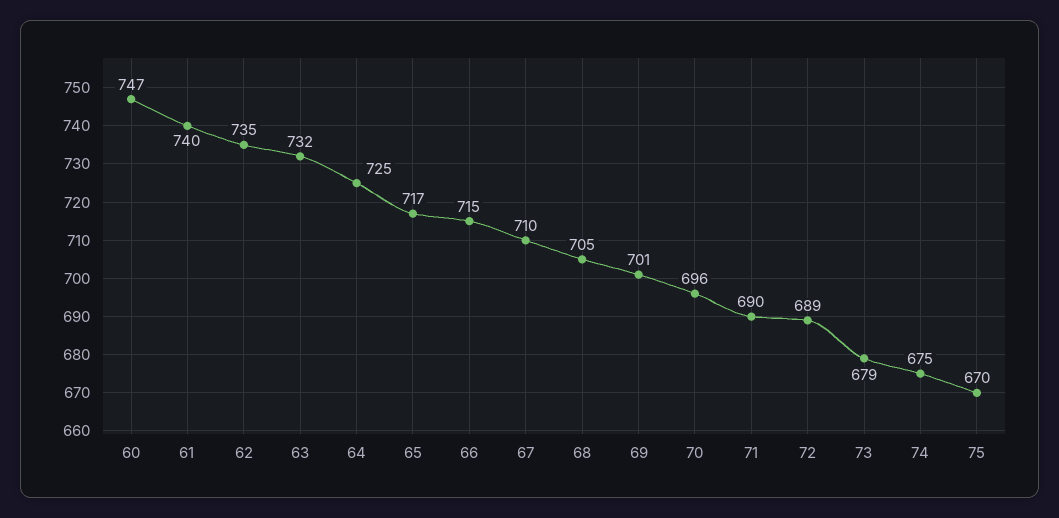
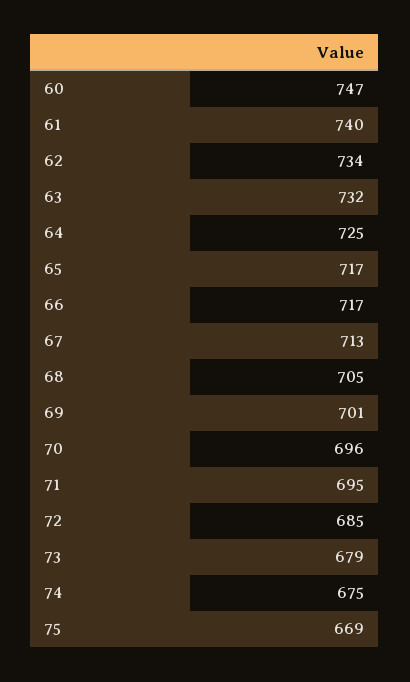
62: 735 -> 734
66: 715 -> 717
67: 710 -> 713
71: 690 -> 695
72: 689 -> 685
75: 670 -> 669

